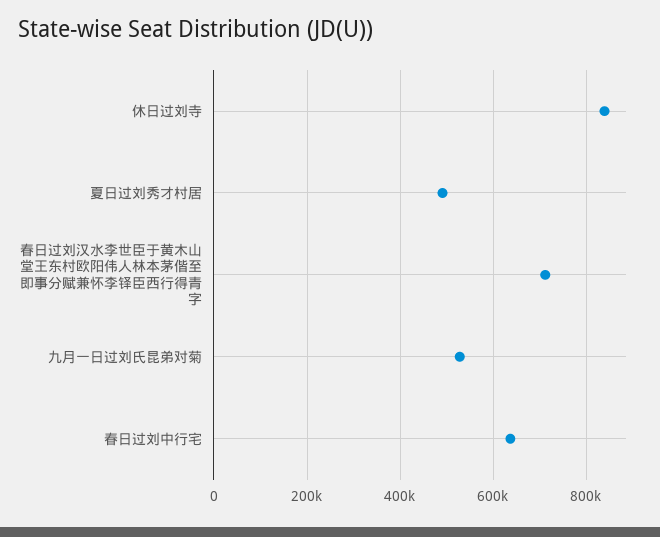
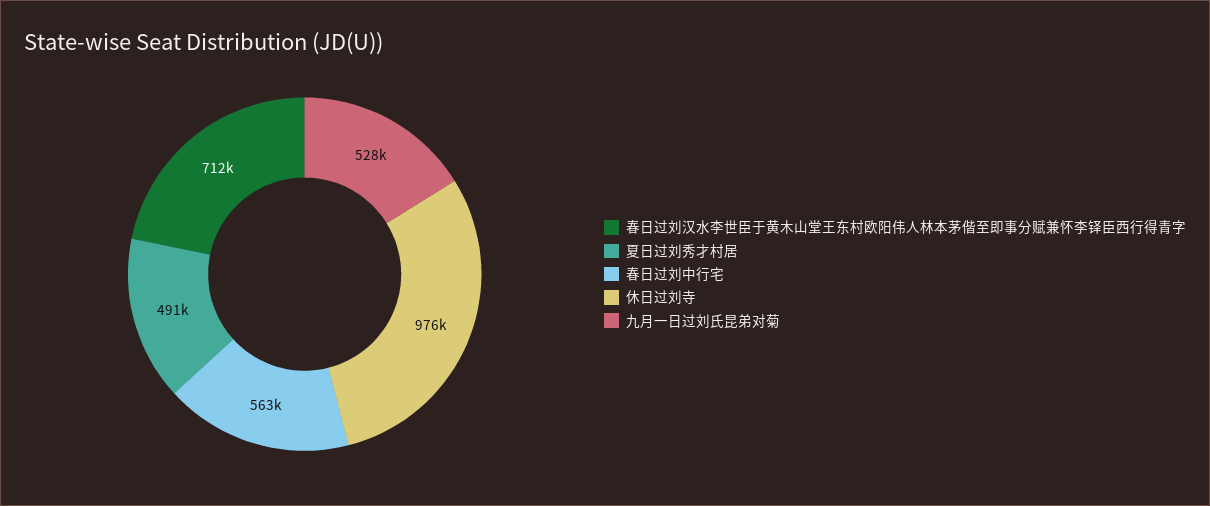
休日过刘寺: 840000 -> 976000
春日过刘中行宅: 640000 -> 563000

